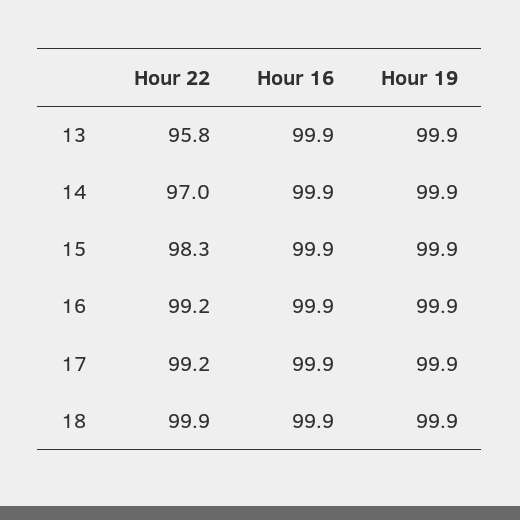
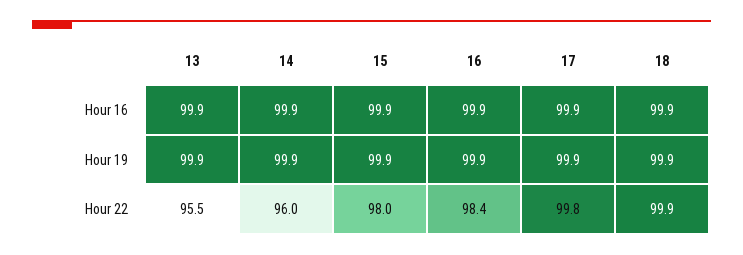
Hour 22, 13: 95.8 -> 95.5
Hour 22, 14: 97 -> 96
Hour 22, 15: 98.3 -> 98
Hour 22, 16: 99.2 -> 98.4
Hour 22, 17: 99.2 -> 99.8

